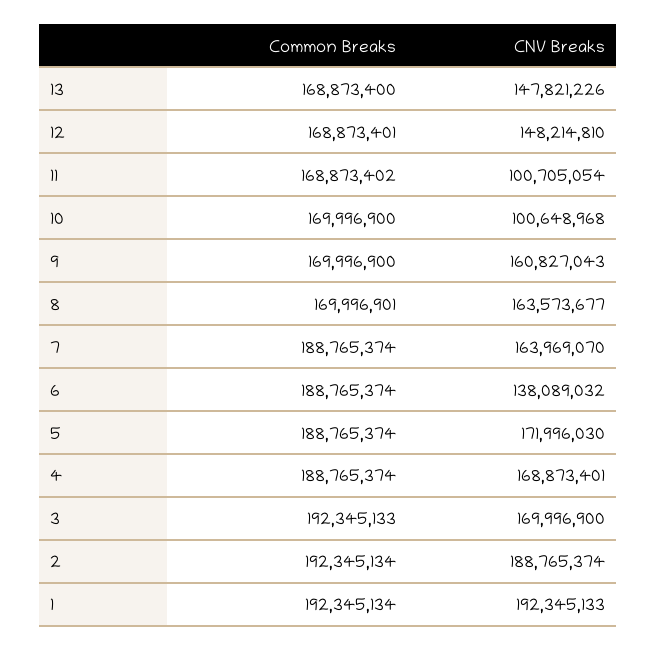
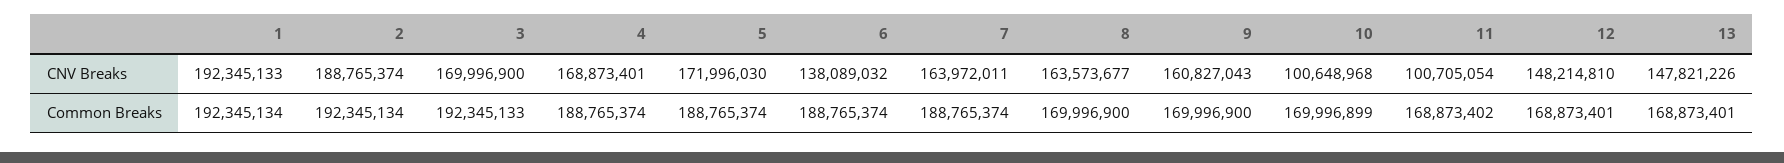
Common Breaks, 13: 168873400 -> 168873401
Common Breaks, 10: 169996900 -> 169996899
Common Breaks, 8: 169996901 -> 169996900
CNV Breaks, 7: 163969070 -> 163972011

